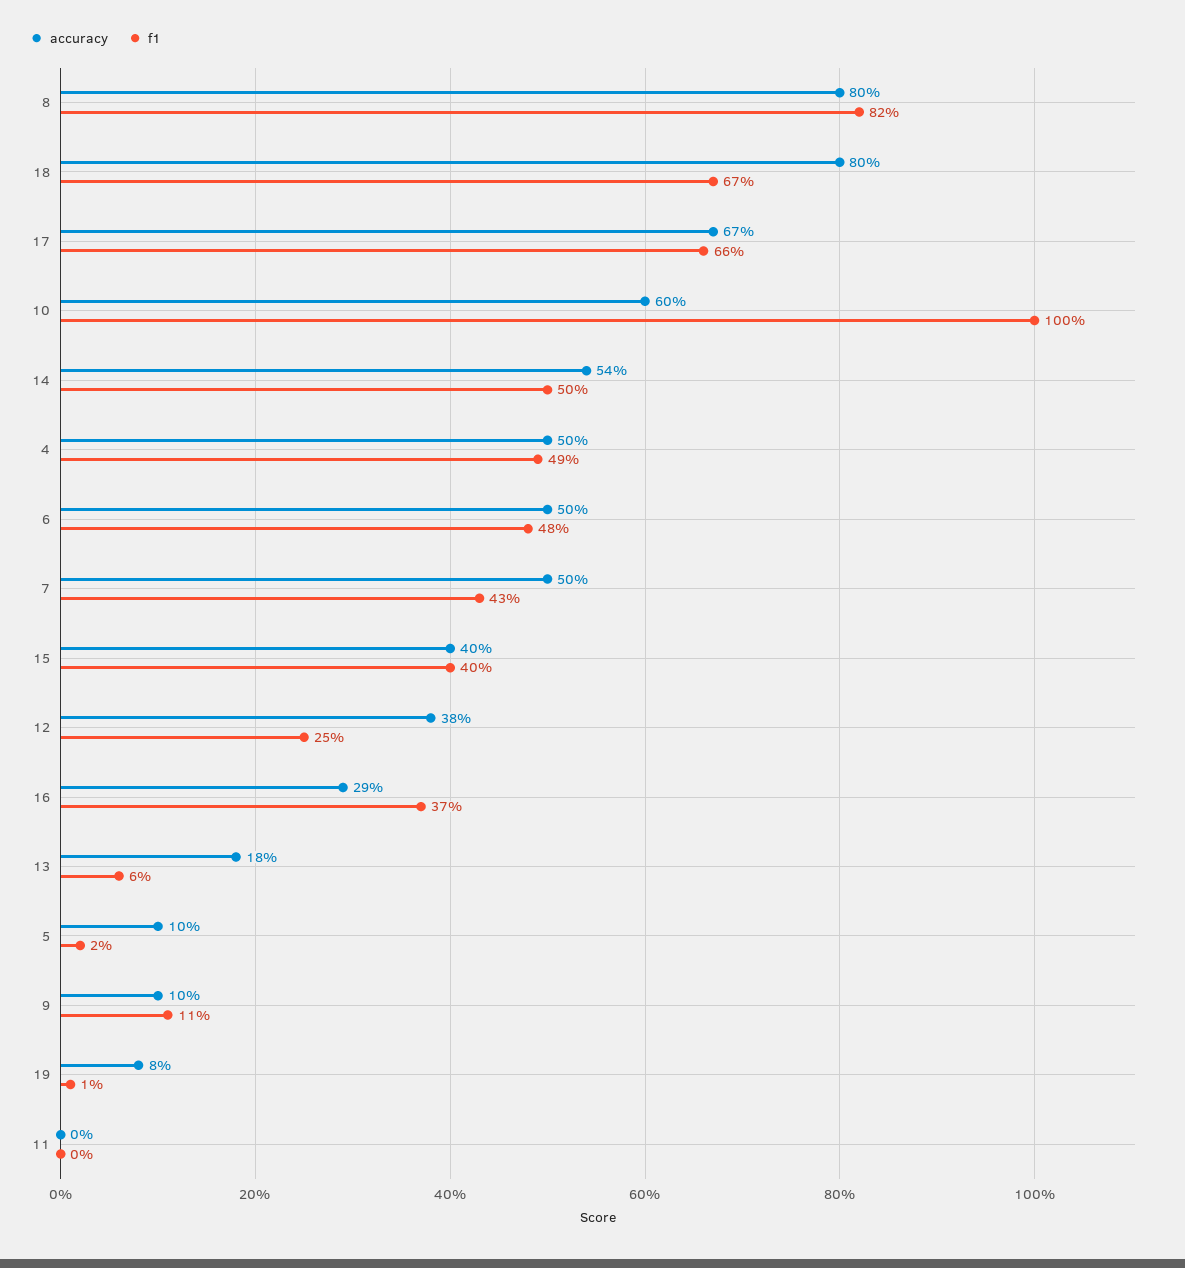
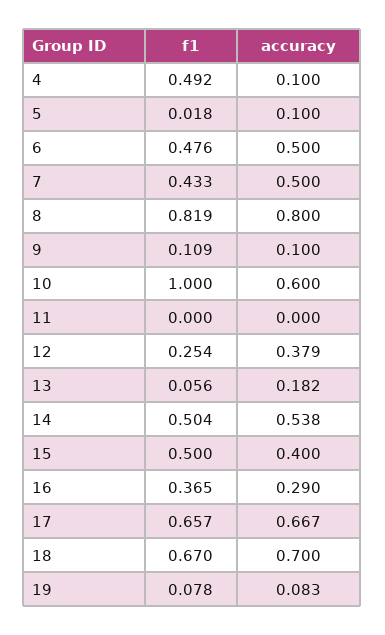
accuracy, 18: 0.8 -> 0.7
accuracy, 4: 0.5 -> 0.1
f1, 15: 0.4 -> 0.5
f1, 19: 0.01 -> 0.078

